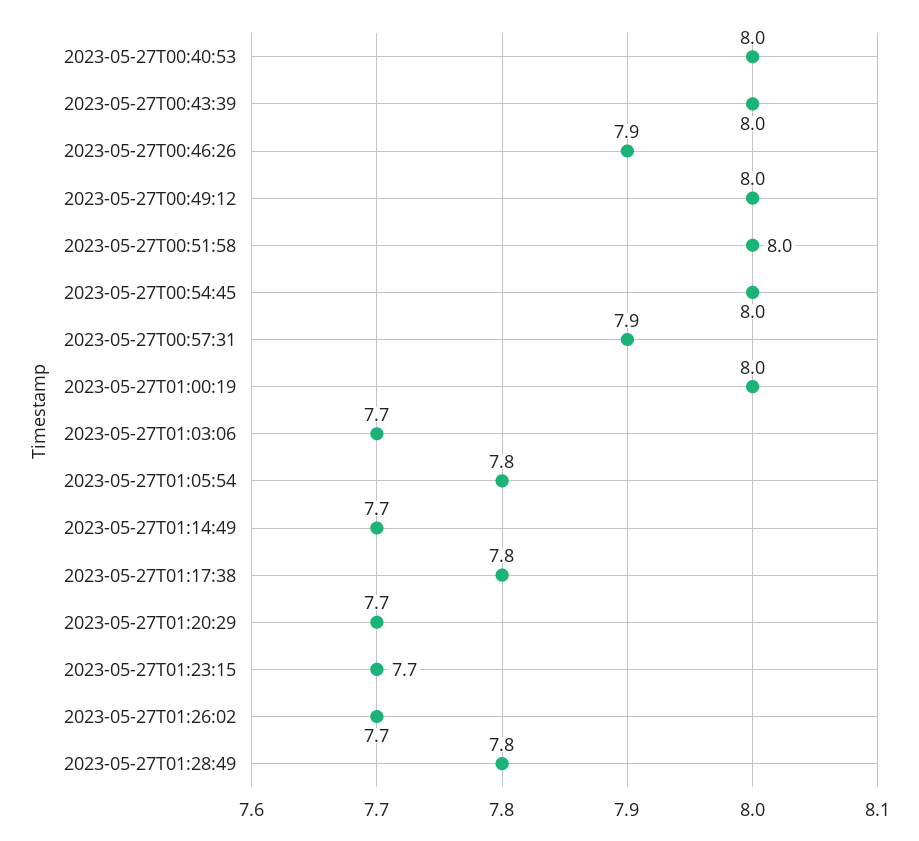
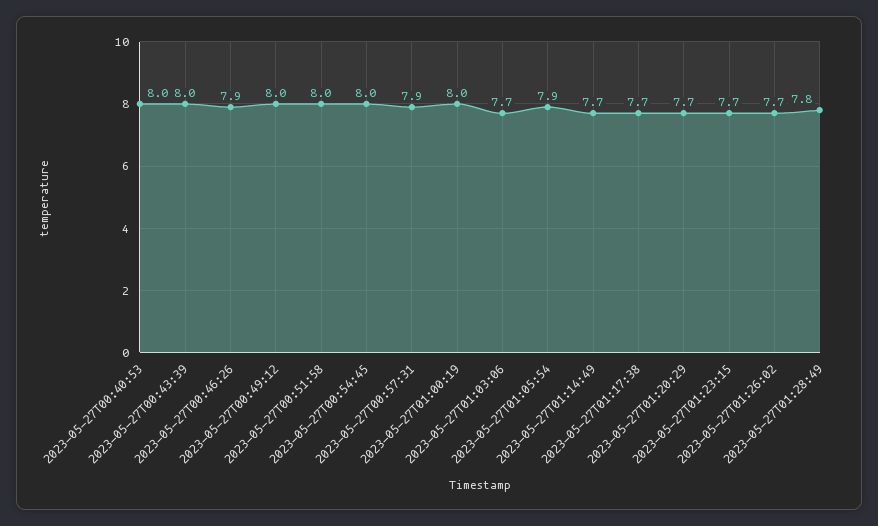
2023-05-27T01:05:54: 7.8 -> 7.9
2023-05-27T01:17:38: 7.8 -> 7.7

